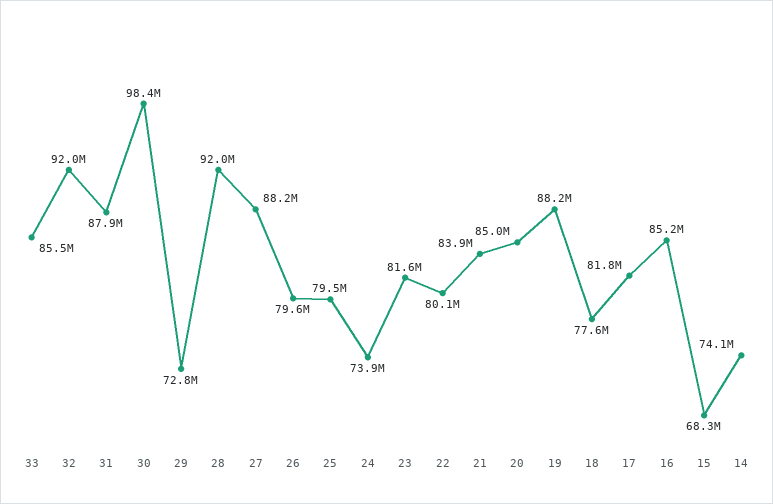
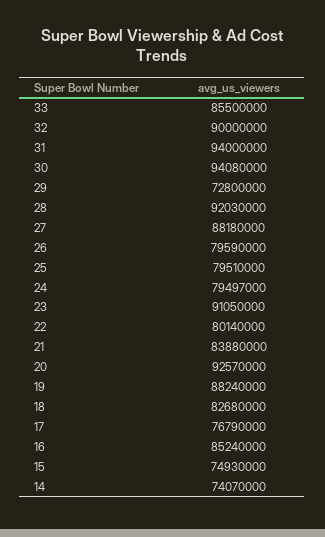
32: 92000000 -> 90000000
31: 87900000 -> 94000000
30: 98400000 -> 94080000
24: 73900000 -> 79497000
23: 81600000 -> 91050000
20: 85000000 -> 92570000
18: 77600000 -> 82680000
17: 81800000 -> 76790000
15: 68300000 -> 74930000

